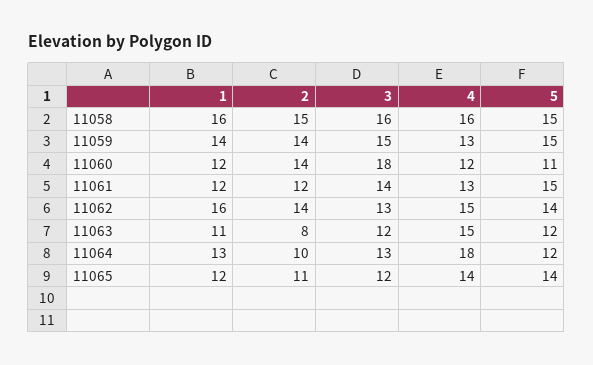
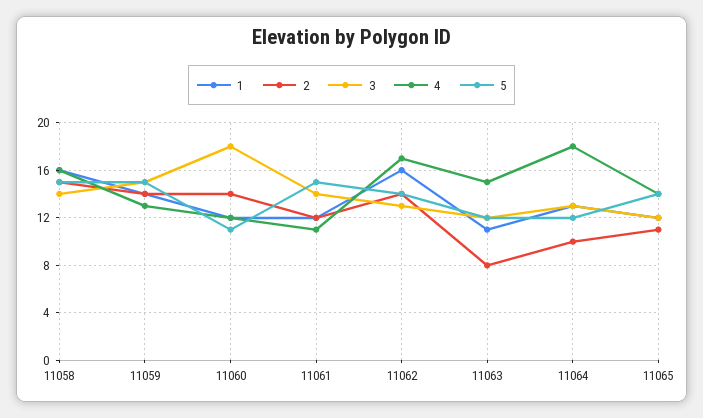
3, 11058: 16 -> 14
4, 11061: 13 -> 11
4, 11062: 15 -> 17

